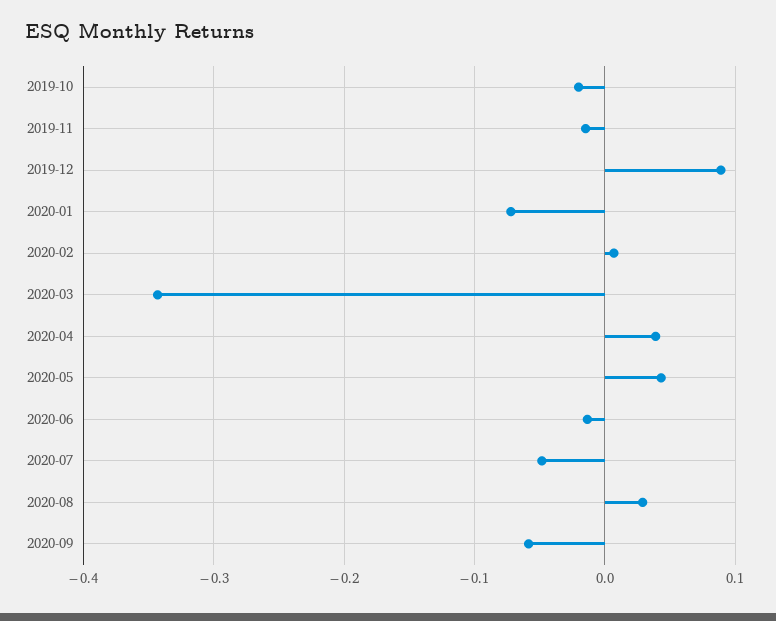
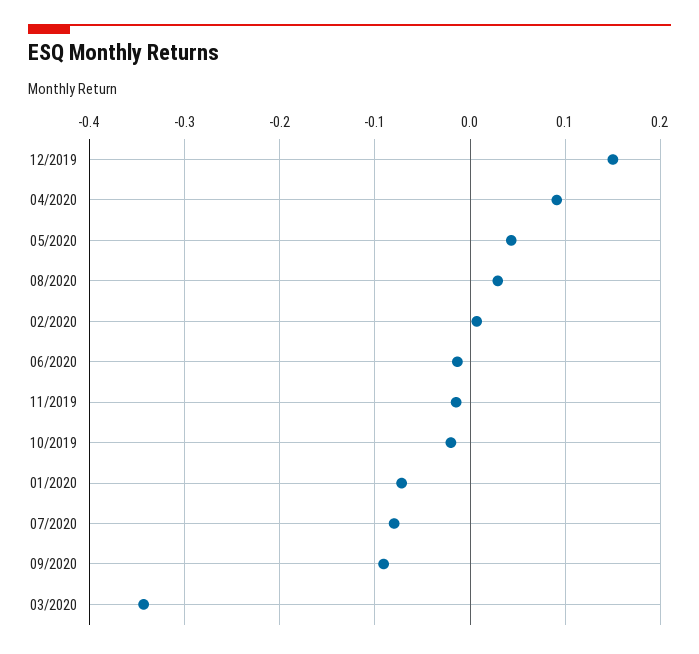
2019-12: 0.09 -> 0.15
2020-04: 0.04 -> 0.09
2020-07: -0.05 -> -0.08
2020-09: -0.06 -> -0.09

